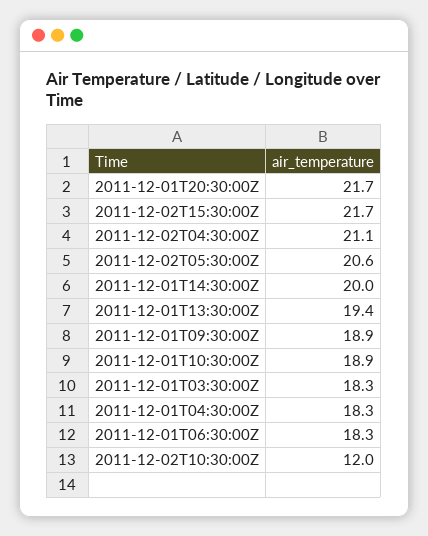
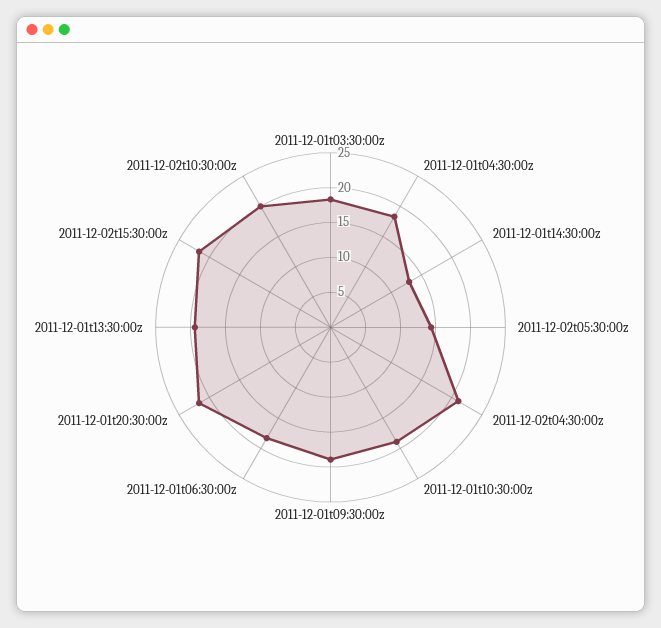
2011-12-02T05:30:00Z: 20.6 -> 15
2011-12-01T14:30:00Z: 20 -> 12.5
2011-12-02T10:30:00Z: 12 -> 20

